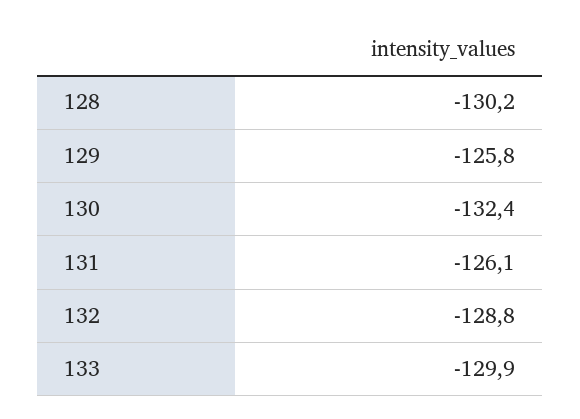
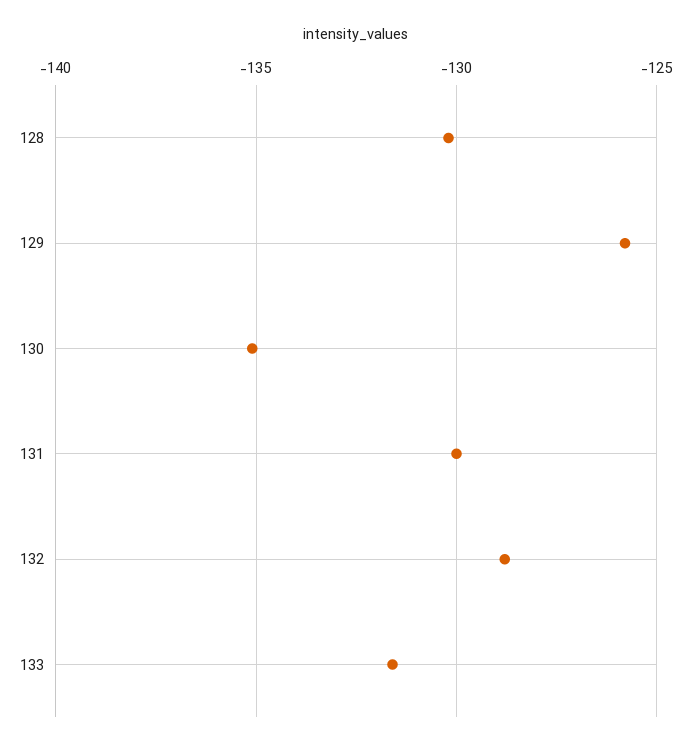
130: -132.4 -> -135
131: -126.1 -> -130
133: -129.9 -> -131.5

